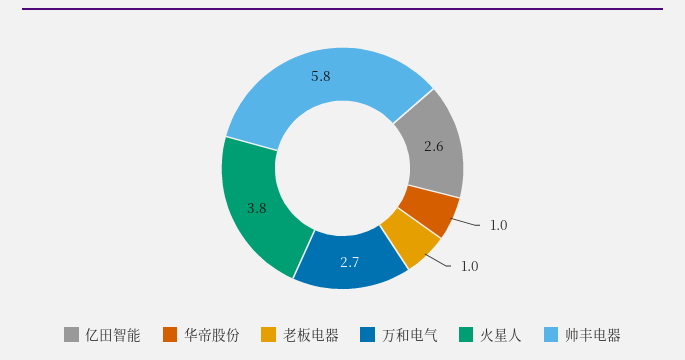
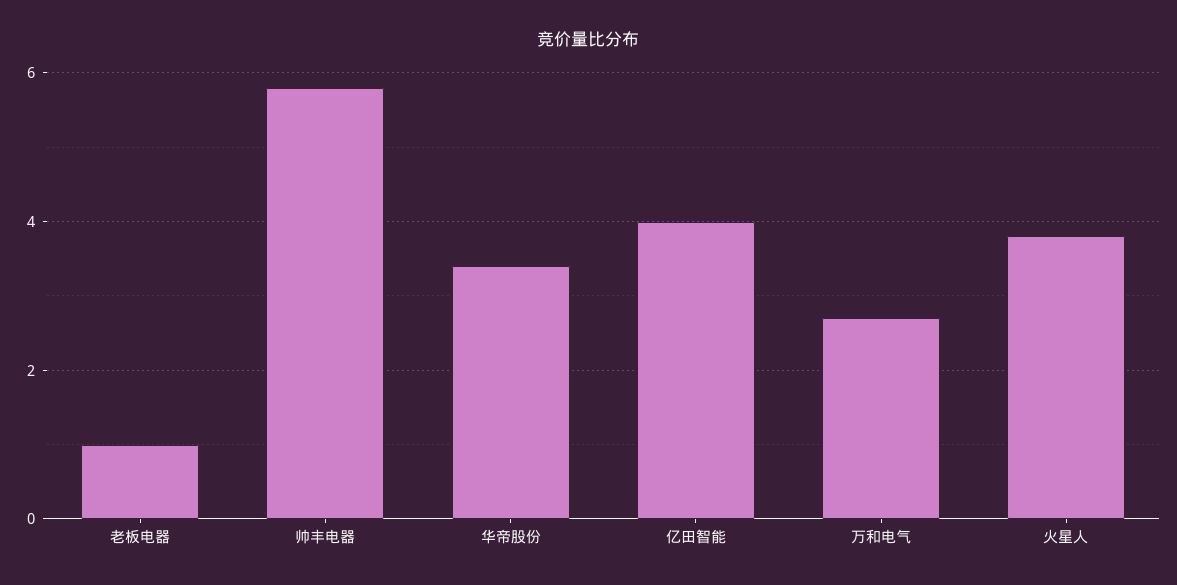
亿田智能: 2.6 -> 4
华帝股份: 1 -> 3.5

